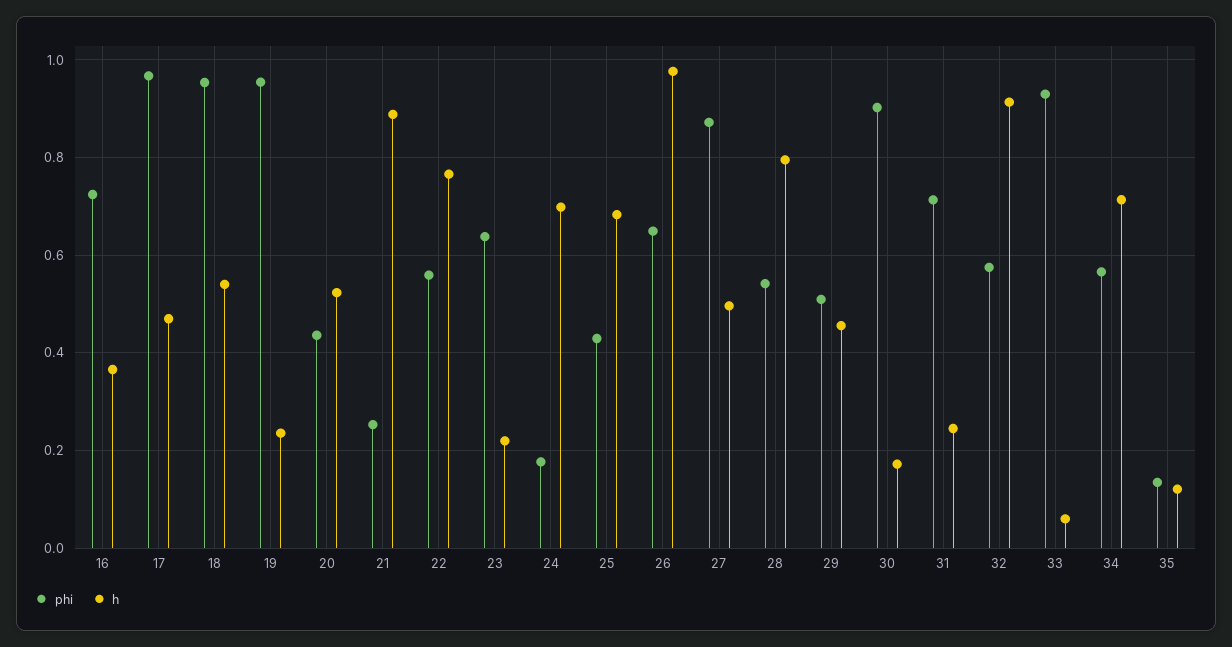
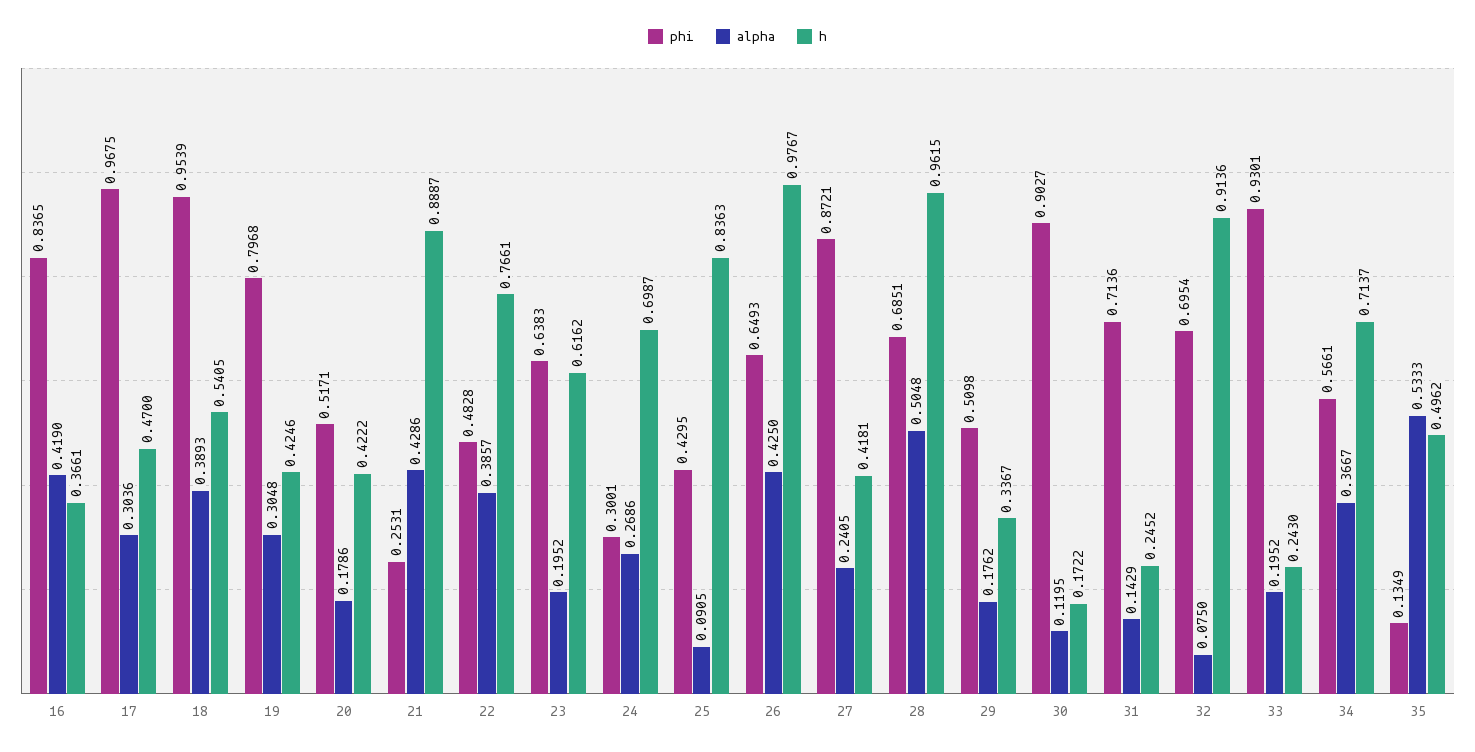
phi, 16: 0.72 -> 0.8365
phi, 19: 0.96 -> 0.7968
h, 19: 0.24 -> 0.4246
phi, 20: 0.44 -> 0.5171
h, 20: 0.52 -> 0.4222
phi, 22: 0.56 -> 0.4828
h, 23: 0.22 -> 0.6162
phi, 24: 0.18 -> 0.3001
h, 25: 0.68 -> 0.8363
h, 27: 0.5 -> 0.4181
phi, 28: 0.54 -> 0.6851
h, 28: 0.8 -> 0.9615
h, 29: 0.46 -> 0.3367
phi, 32: 0.58 -> 0.6954
h, 33: 0.06 -> 0.243
h, 35: 0.12 -> 0.4962
alpha, 16: none -> 0.419
alpha, 17: none -> 0.3036
alpha, 18: none -> 0.3893
alpha, 19: none -> 0.3048
alpha, 20: none -> 0.1786
alpha, 21: none -> 0.4286
alpha, 22: none -> 0.3857
alpha, 23: none -> 0.1952
alpha, 24: none -> 0.2686
alpha, 25: none -> 0.0905
alpha, 26: none -> 0.425
alpha, 27: none -> 0.2405
alpha, 28: none -> 0.5048
alpha, 29: none -> 0.1762
alpha, 30: none -> 0.1195
alpha, 31: none -> 0.1429
alpha, 32: none -> 0.075
alpha, 33: none -> 0.1952
alpha, 34: none -> 0.3667
alpha, 35: none -> 0.5333

